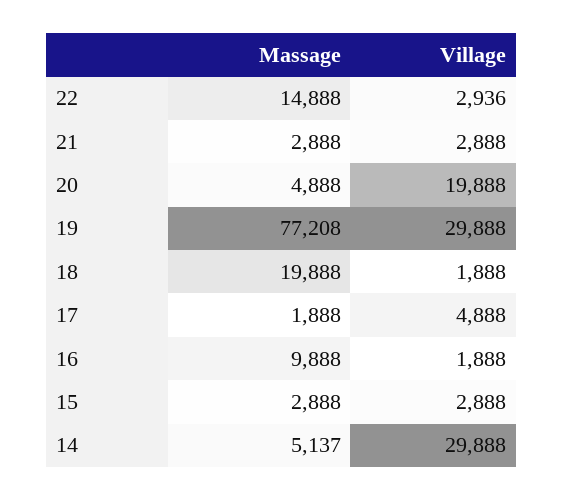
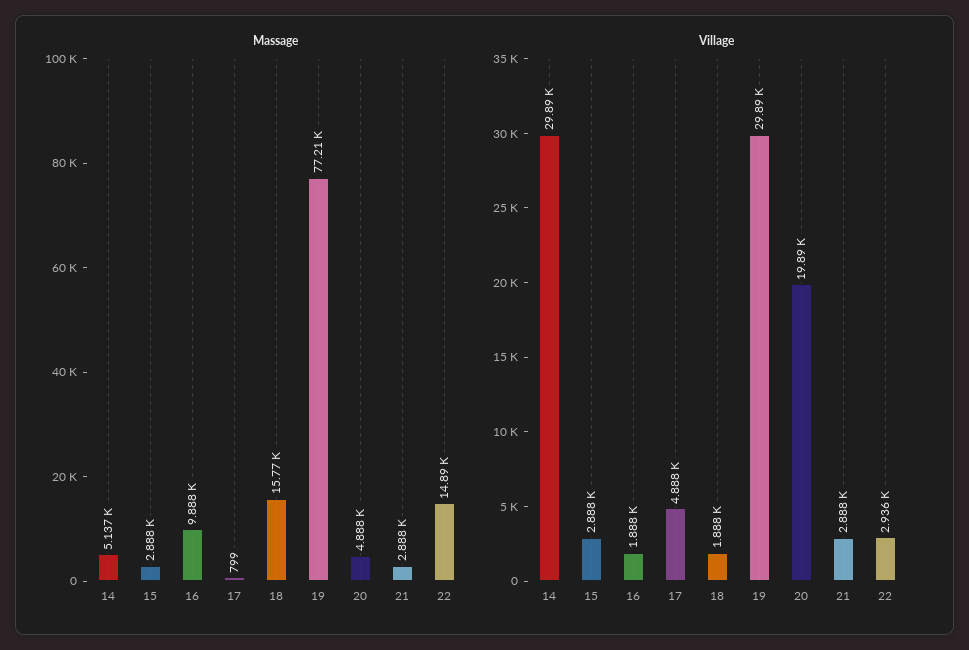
Massage, 18: 19888 -> 15770
Massage, 17: 1888 -> 799

